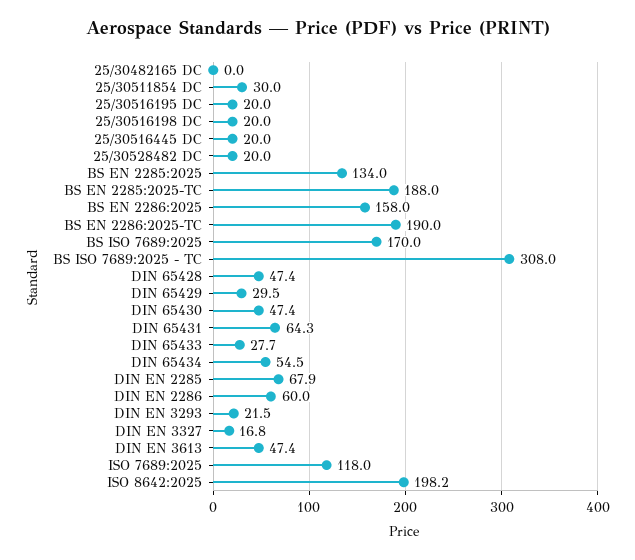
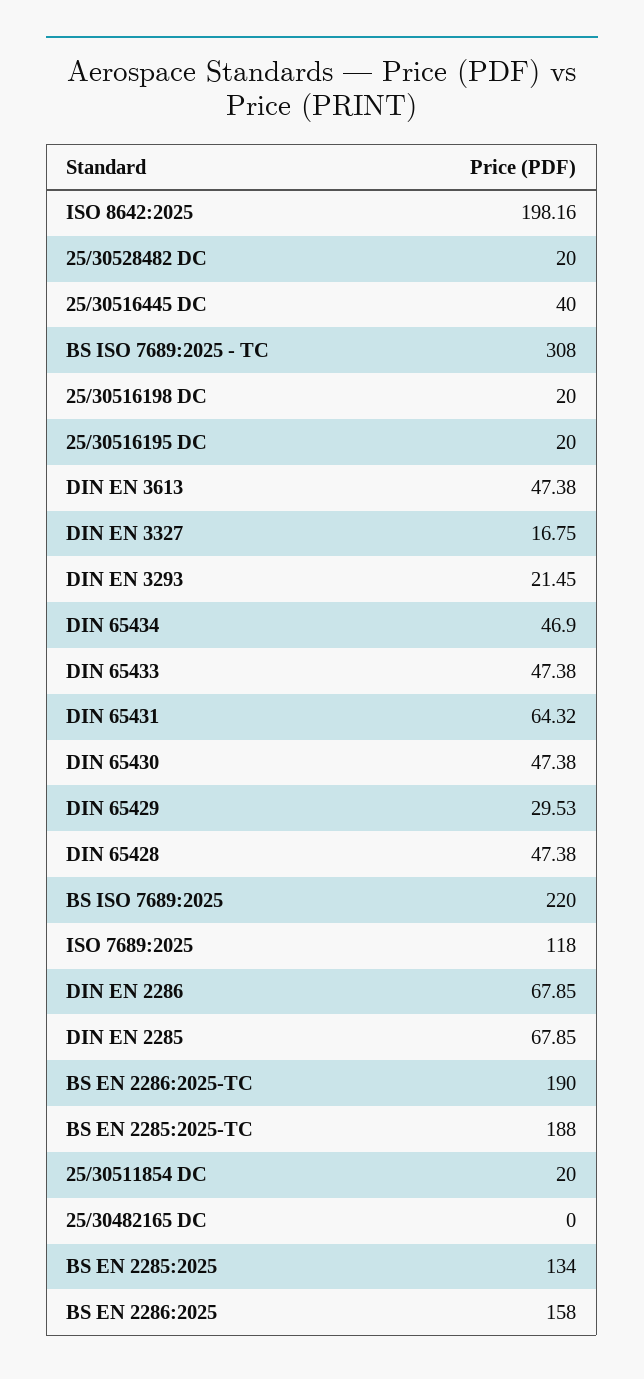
25/30511854 DC: 30 -> 20
25/30516445 DC: 20 -> 40
BS ISO 7689:2025: 170 -> 220
DIN 65433: 27.7 -> 47.38
DIN 65434: 54.5 -> 46.9
DIN EN 2286: 60 -> 67.85

